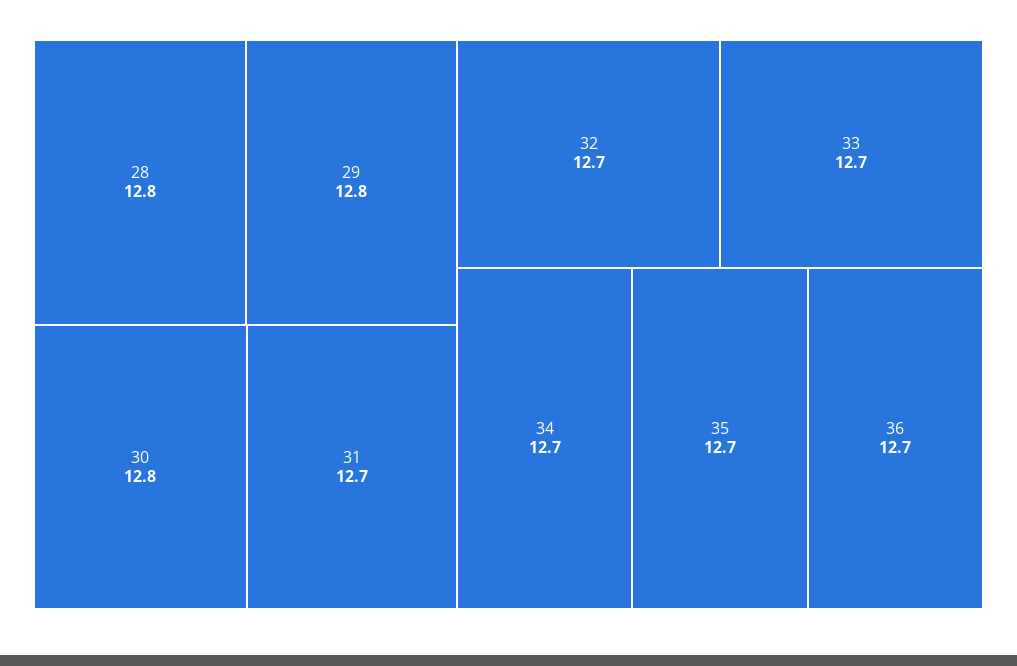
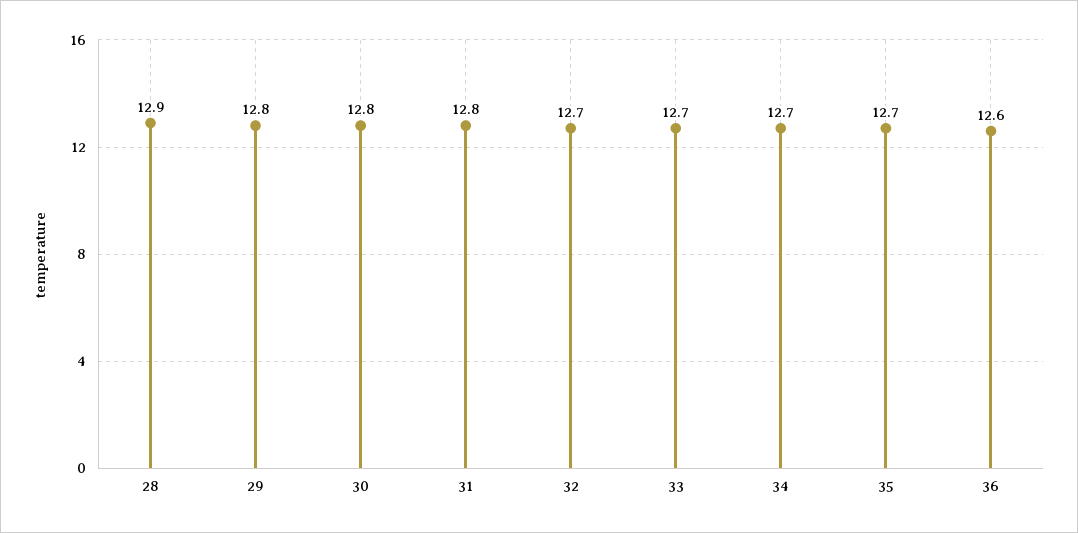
28: 12.8 -> 12.9
31: 12.7 -> 12.8
36: 12.7 -> 12.6

